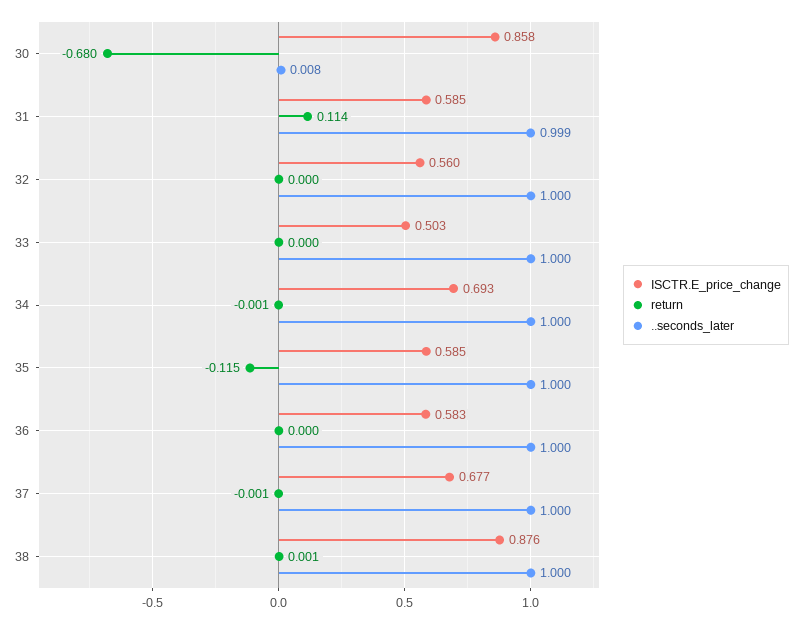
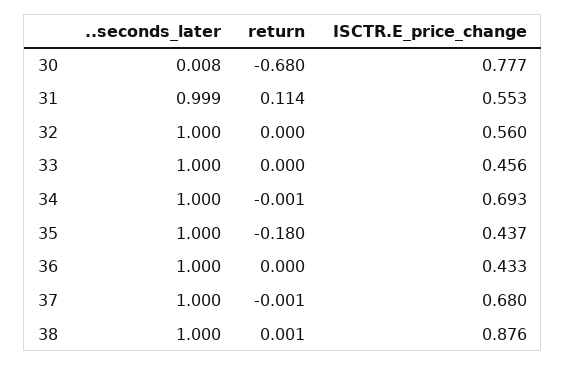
ISCTR.E_price_change, 30: 0.858 -> 0.777
ISCTR.E_price_change, 31: 0.585 -> 0.553
ISCTR.E_price_change, 33: 0.503 -> 0.456
ISCTR.E_price_change, 35: 0.585 -> 0.437
return, 35: -0.115 -> -0.18
ISCTR.E_price_change, 36: 0.583 -> 0.433
ISCTR.E_price_change, 37: 0.677 -> 0.68

